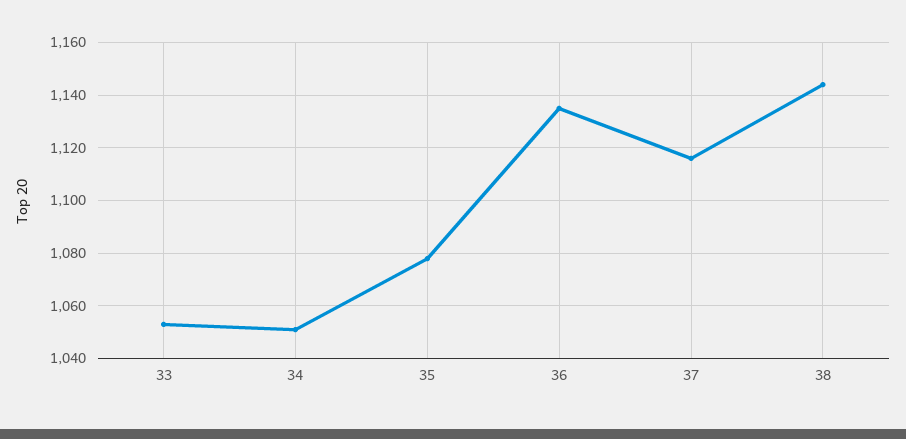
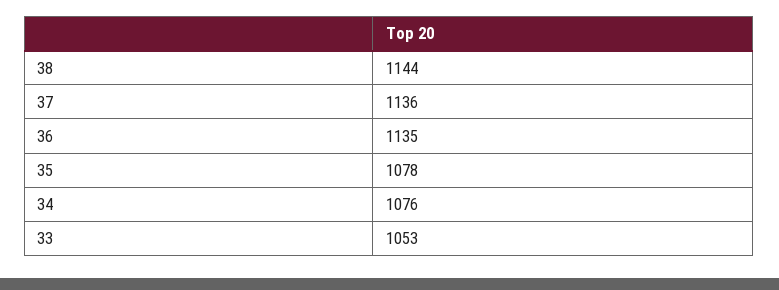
34: 1050 -> 1076
37: 1115 -> 1136

